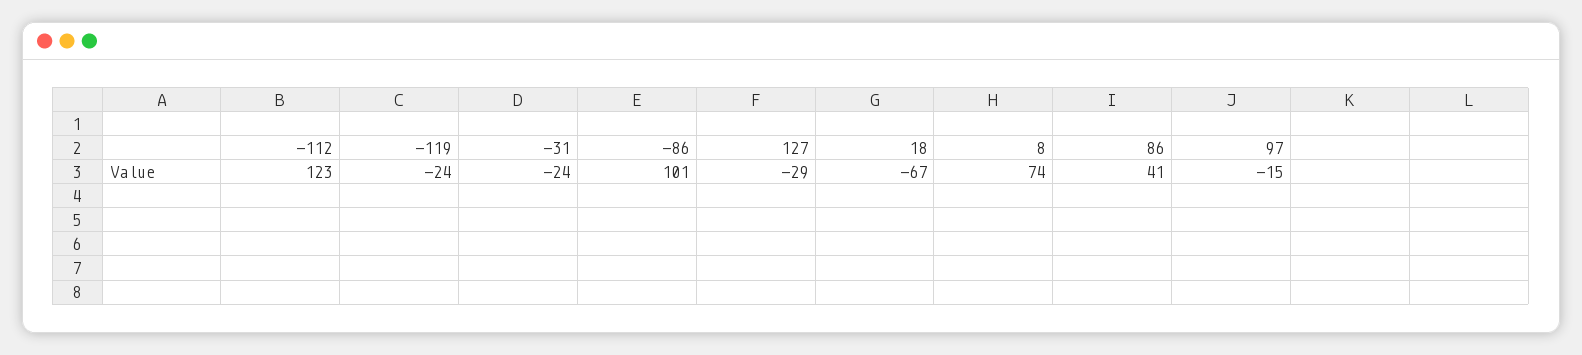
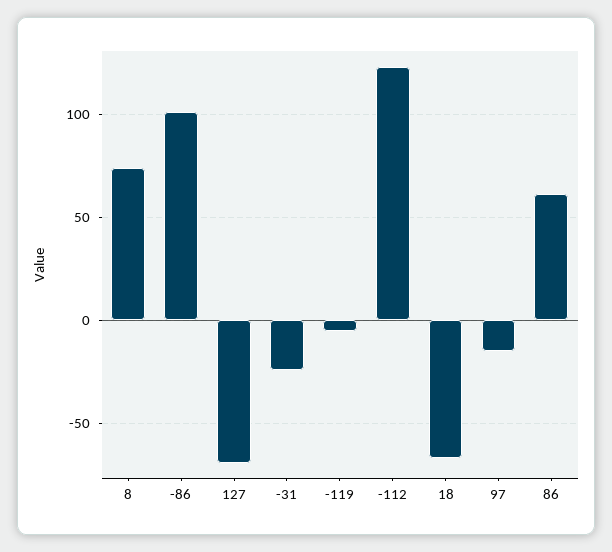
-119: -24 -> -5
127: -29 -> -70
86: 41 -> 60

